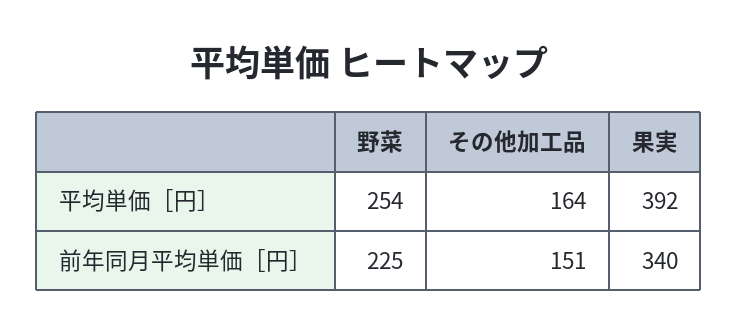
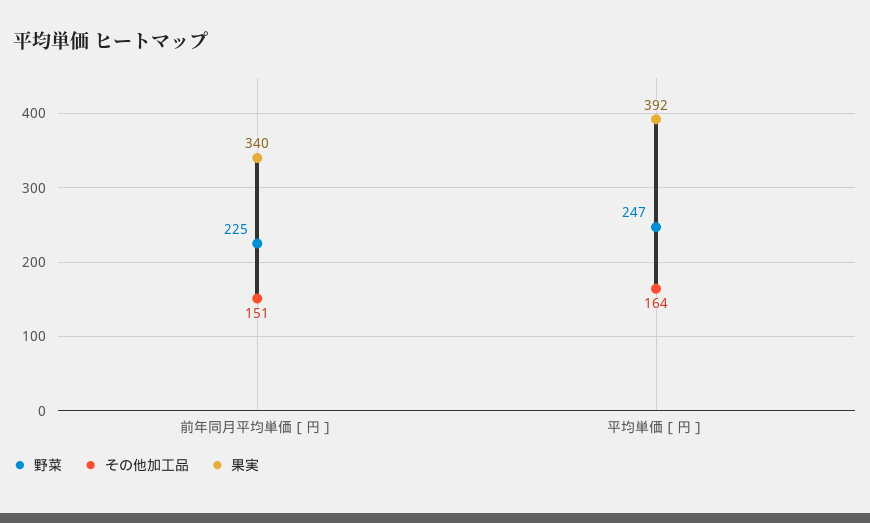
野菜, 平均単価［円］: 254 -> 247

